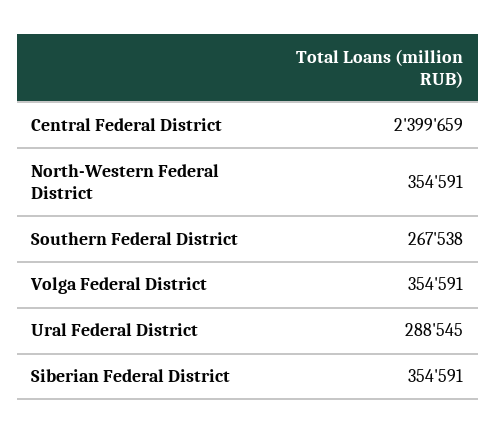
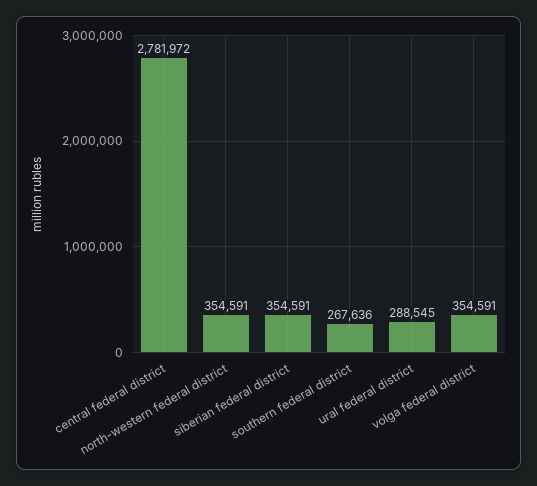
Central Federal District: 2399659 -> 2781972
Southern Federal District: 267538 -> 267636

